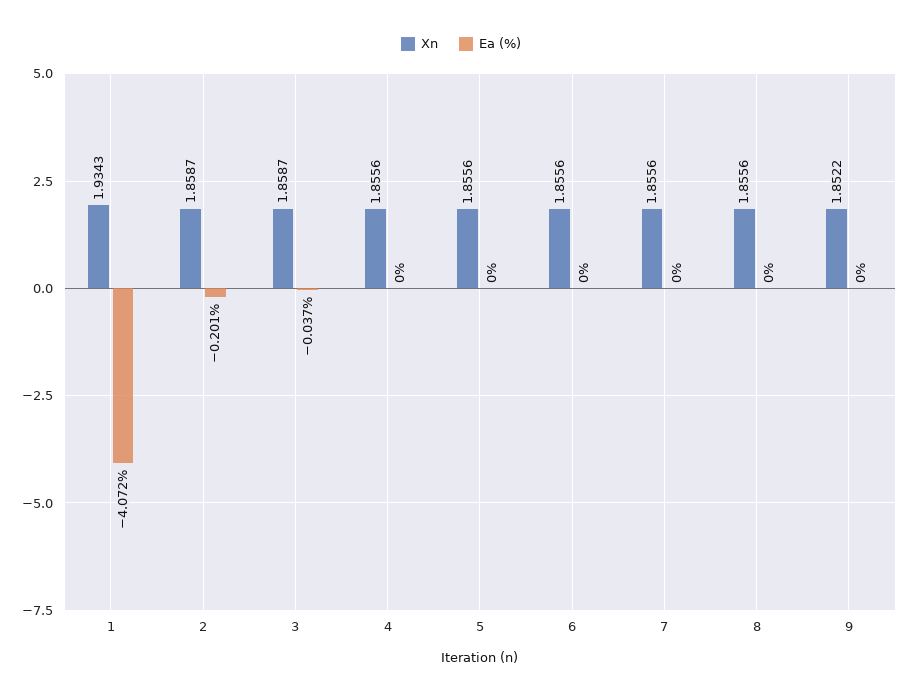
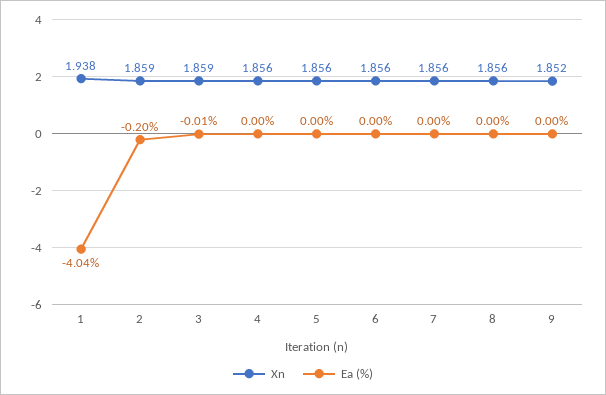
Xn, 1: 1.9343 -> 1.938
Ea (%), 1: -4.072 -> -4.04
Ea (%), 3: -0.037 -> -0.01

